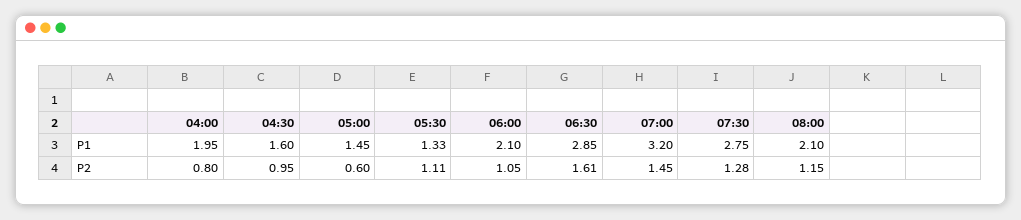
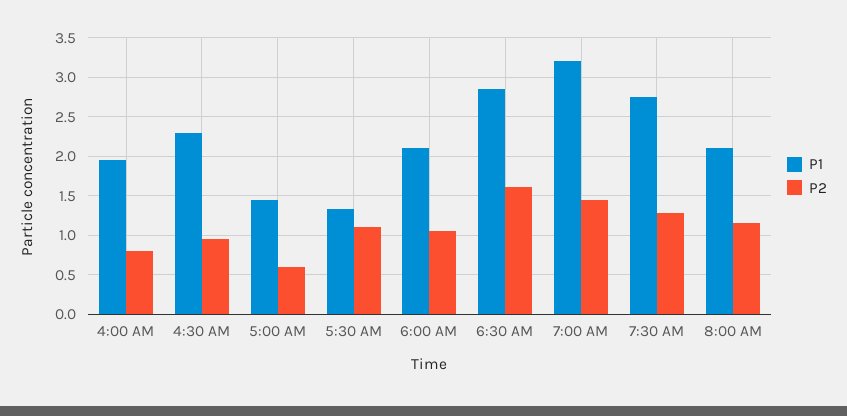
P1, 04:30: 1.6 -> 2.3

